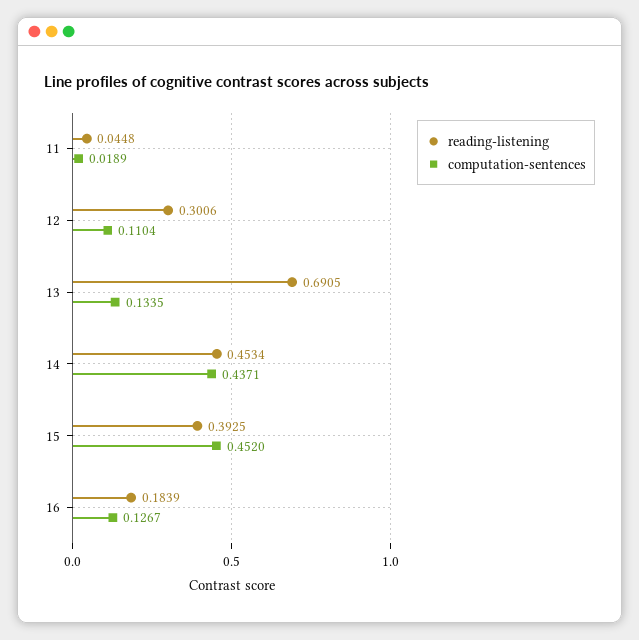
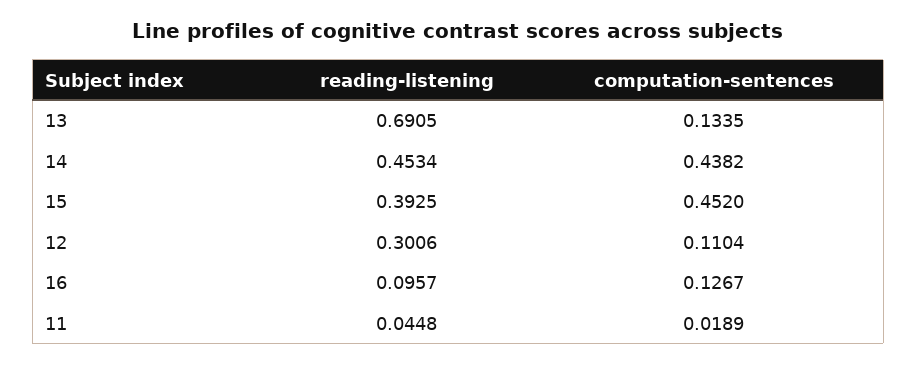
computation-sentences, 14: 0.4371 -> 0.4382
reading-listening, 16: 0.1839 -> 0.0957

